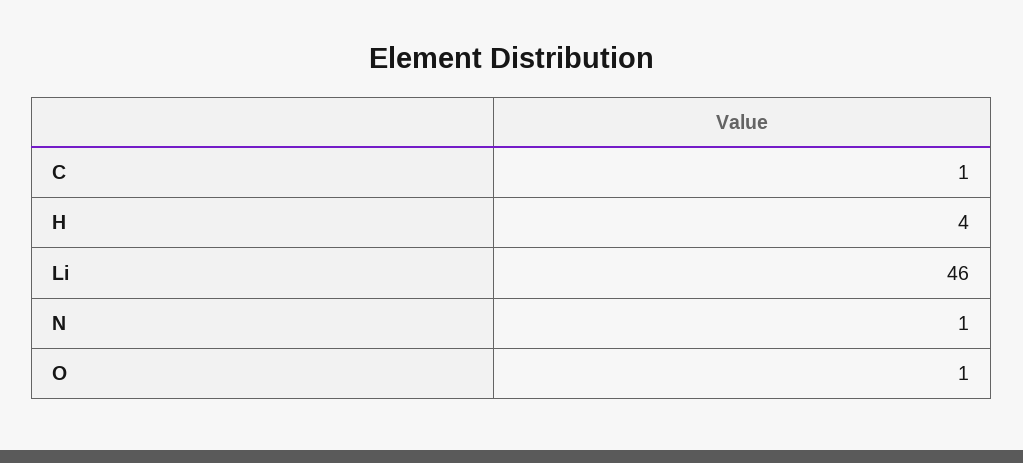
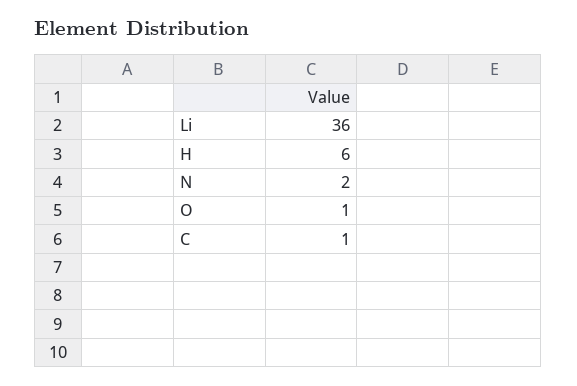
H: 4 -> 6
Li: 46 -> 36
N: 1 -> 2

